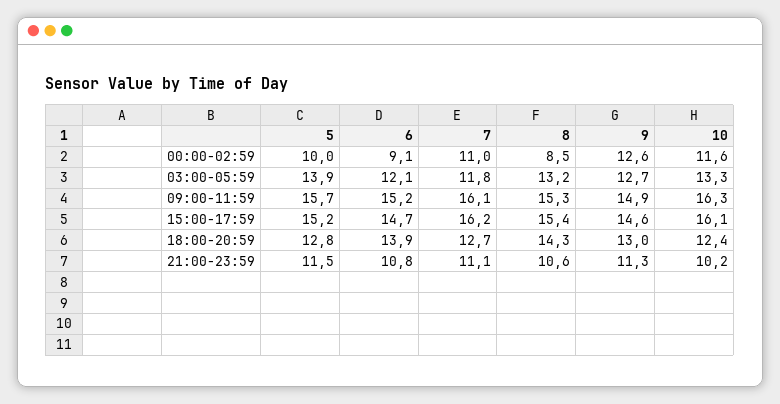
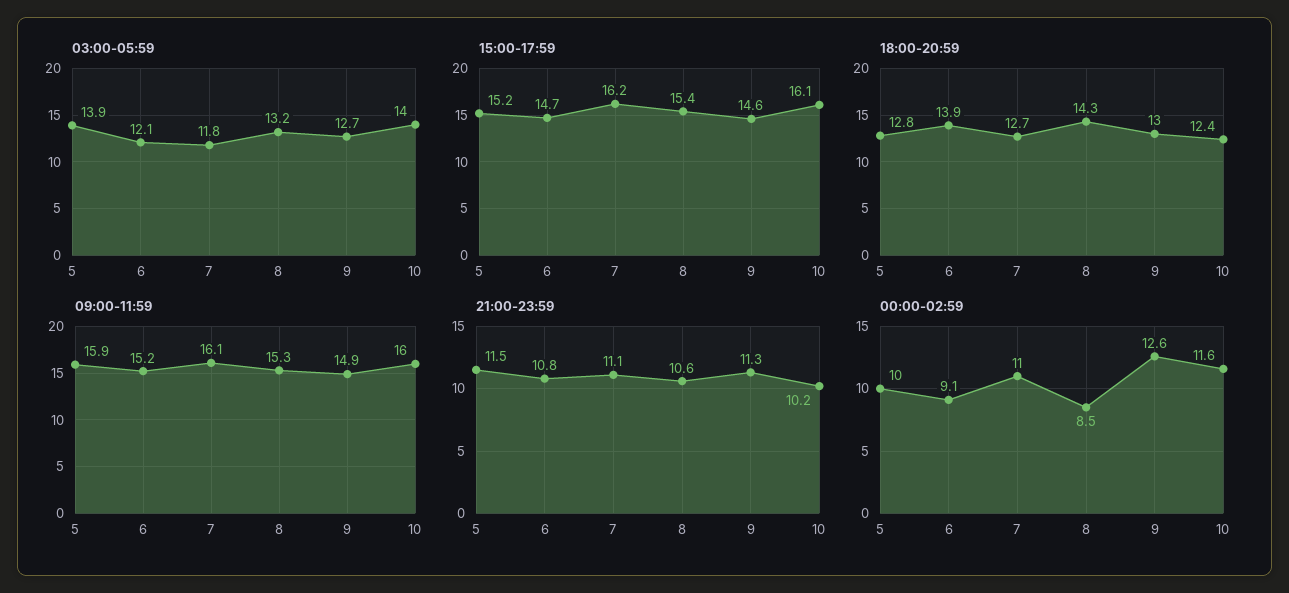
03:00-05:59, 10: 13.3 -> 14
09:00-11:59, 5: 15.7 -> 15.9
09:00-11:59, 10: 16.3 -> 16

